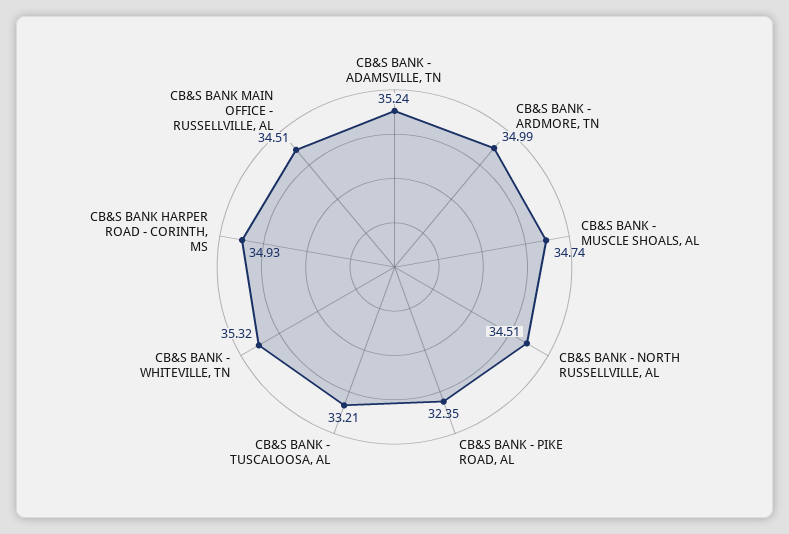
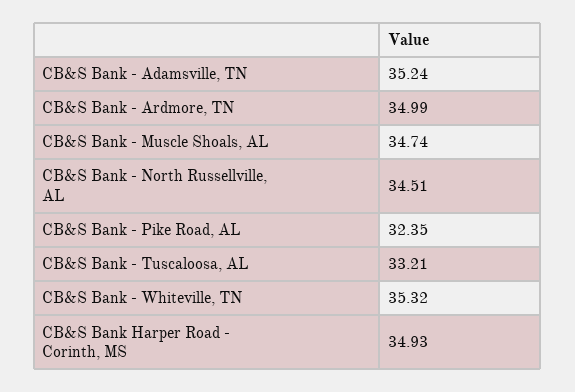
CB&S BANK MAIN OFFICE - RUSSELLVILLE, AL: 34.51 -> none

